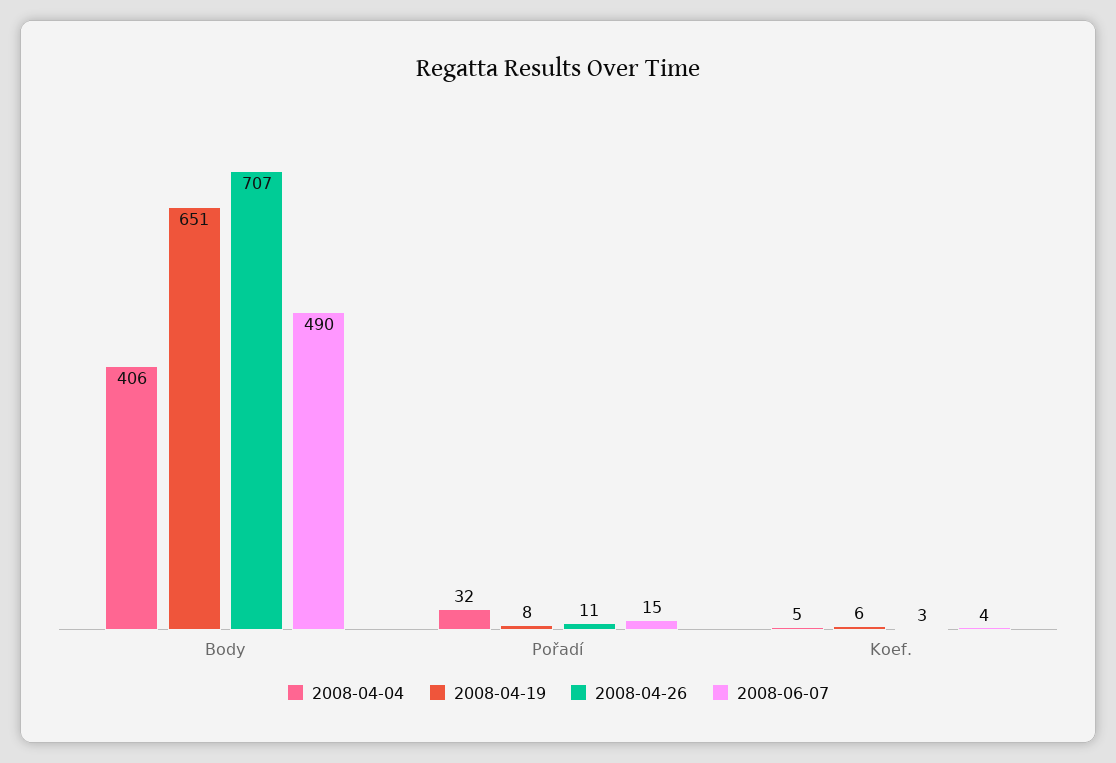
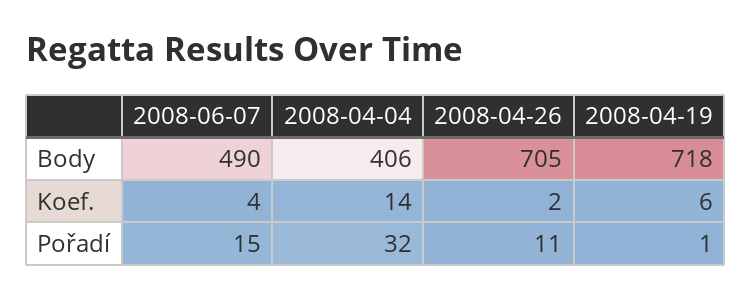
2008-04-19, Body: 651 -> 718
2008-04-26, Body: 707 -> 705
2008-04-19, Pořadí: 8 -> 1
2008-04-04, Koef.: 5 -> 14
2008-04-26, Koef.: 3 -> 2

